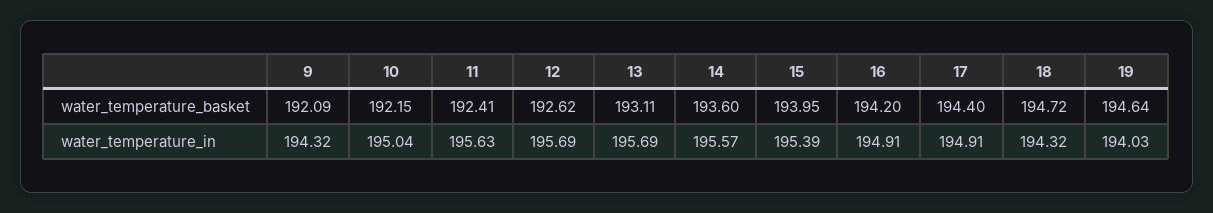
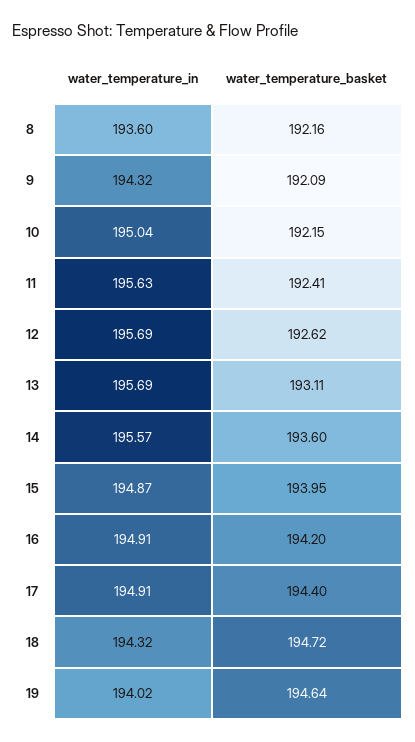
15, water_temperature_in: 195.39 -> 194.87
19, water_temperature_in: 194.03 -> 194.02
8, water_temperature_in: none -> 193.6
8, water_temperature_basket: none -> 192.16

